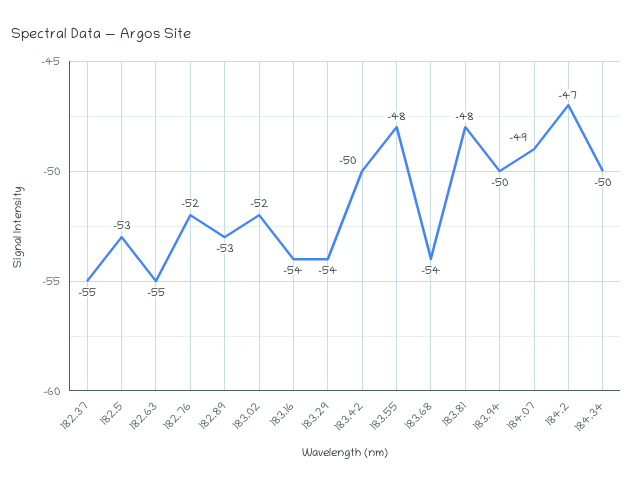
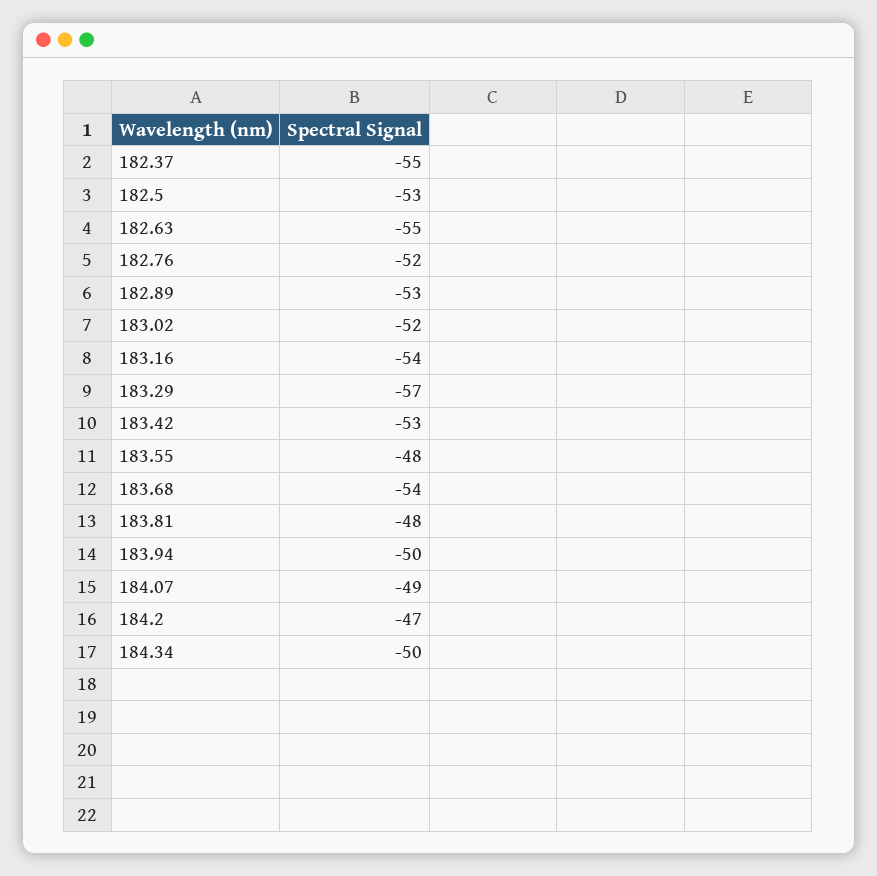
183.29: -54 -> -57
183.42: -50 -> -53

